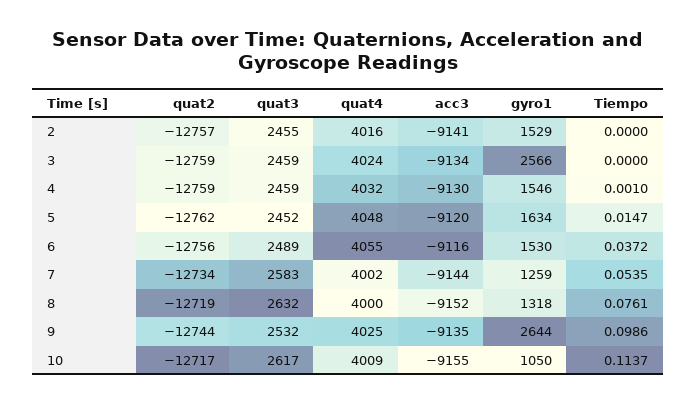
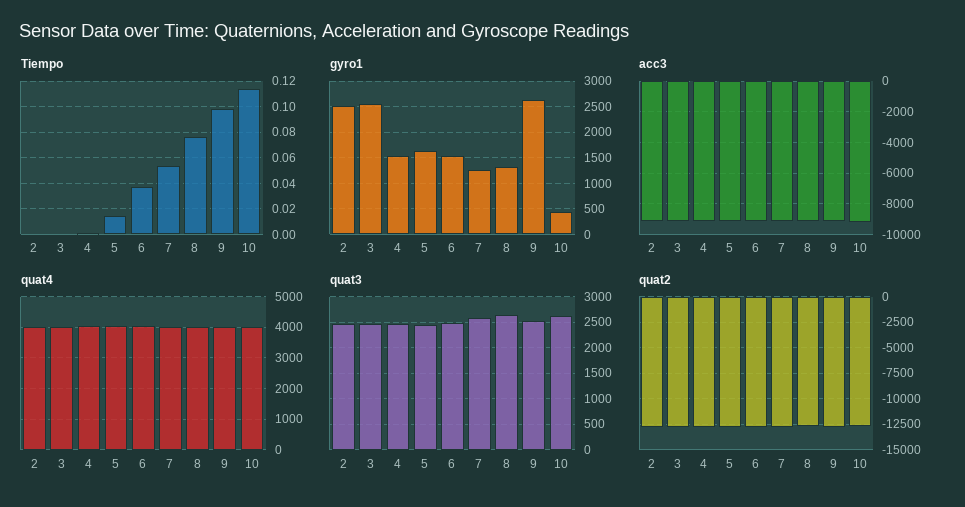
gyro1, 2: 1529 -> 2500
gyro1, 10: 1050 -> 500

